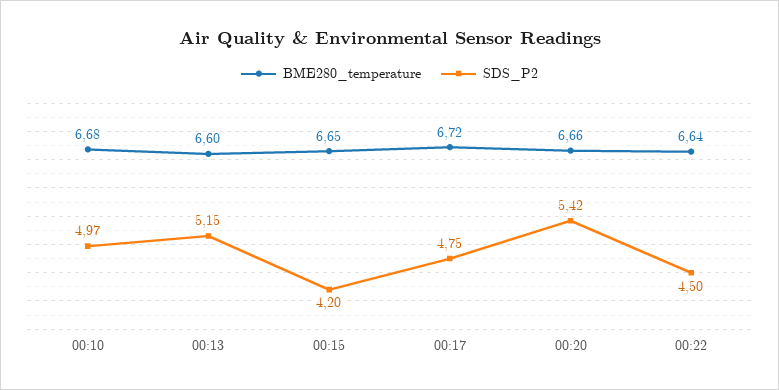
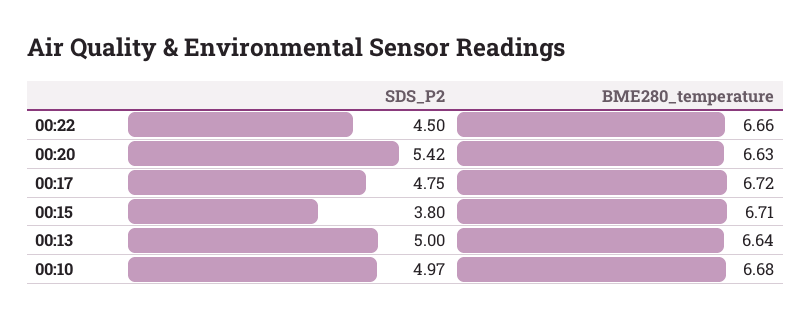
BME280_temperature, 00:13: 6.6 -> 6.64
SDS_P2, 00:13: 5.15 -> 5
BME280_temperature, 00:15: 6.65 -> 6.71
SDS_P2, 00:15: 4.2 -> 3.8
BME280_temperature, 00:20: 6.66 -> 6.63
BME280_temperature, 00:22: 6.64 -> 6.66

